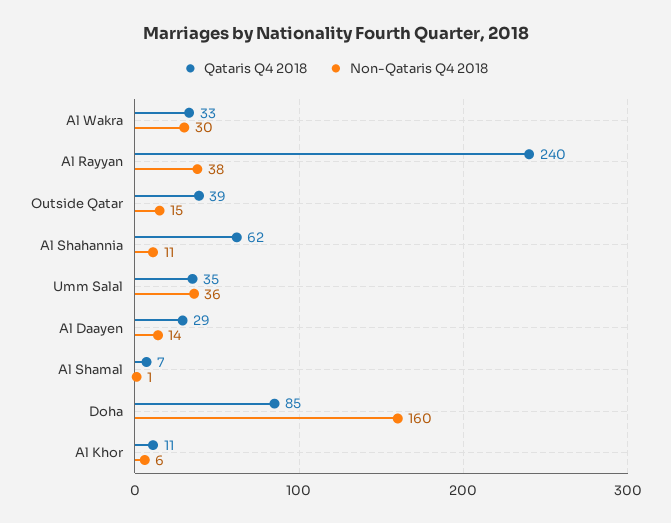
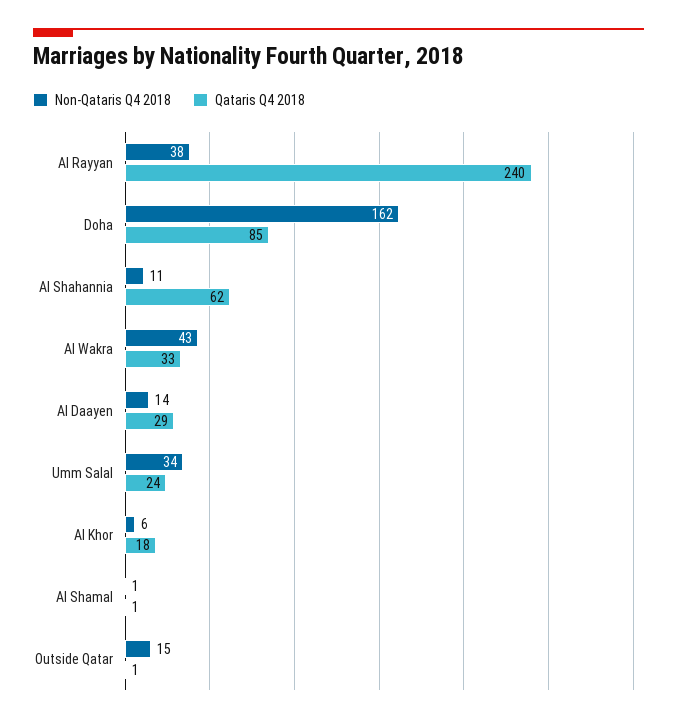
Non-Qataris Q4 2018, Al Wakra: 30 -> 43
Qataris Q4 2018, Outside Qatar: 39 -> 1
Qataris Q4 2018, Umm Salal: 35 -> 24
Non-Qataris Q4 2018, Umm Salal: 36 -> 34
Qataris Q4 2018, Al Shamal: 7 -> 1
Non-Qataris Q4 2018, Doha: 160 -> 162
Qataris Q4 2018, Al Khor: 11 -> 18

